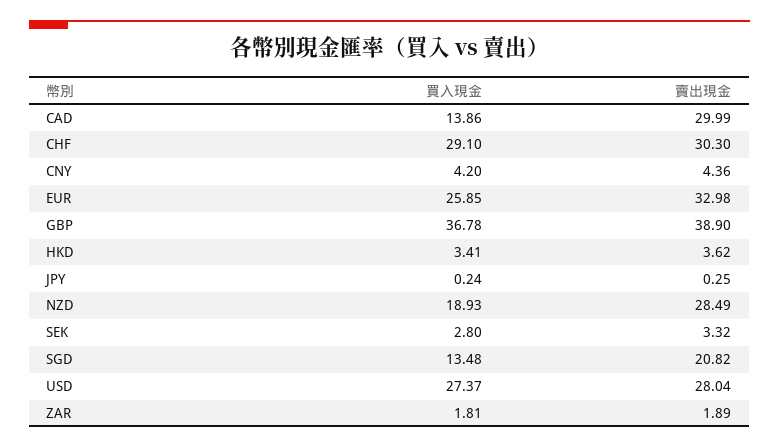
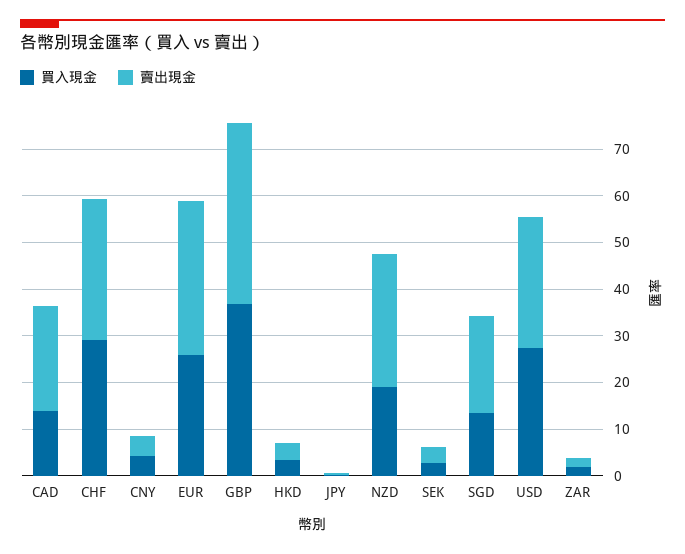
賣出現金, CAD: 29.99 -> 22

